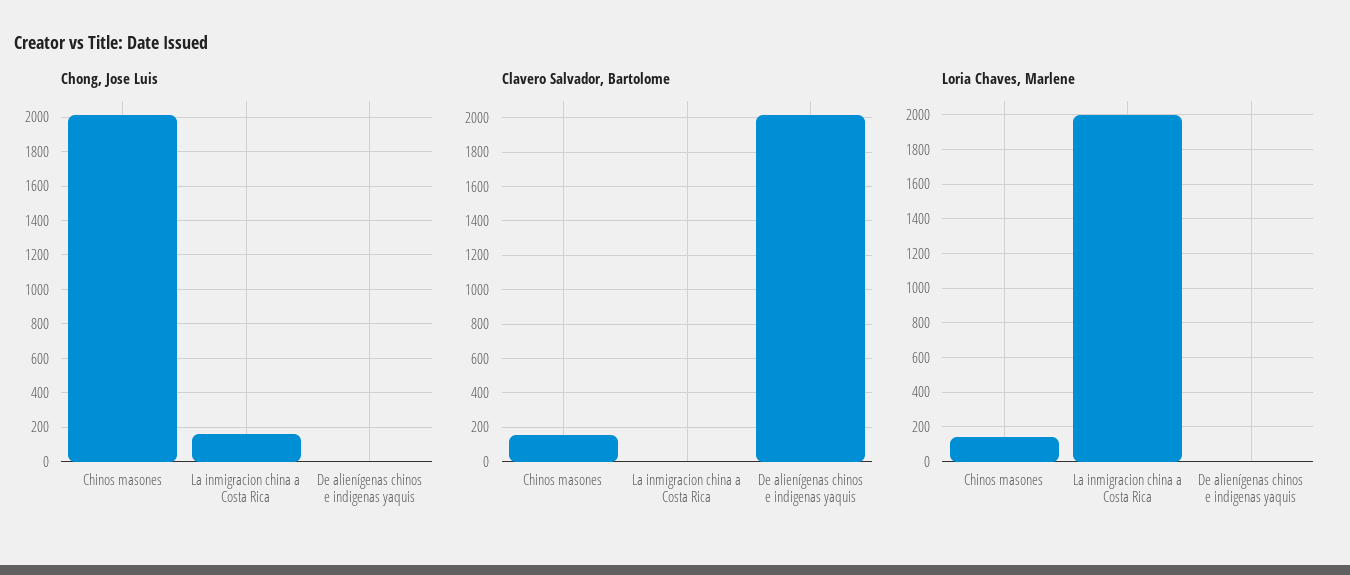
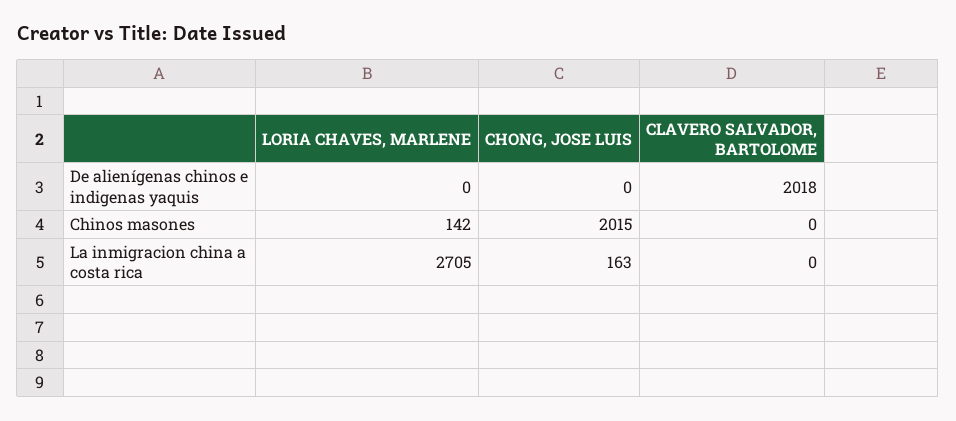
Clavero Salvador, Bartolome, Chinos masones: 150 -> 0
Loria Chaves, Marlene, La inmigracion china a Costa Rica: 2000 -> 2705

